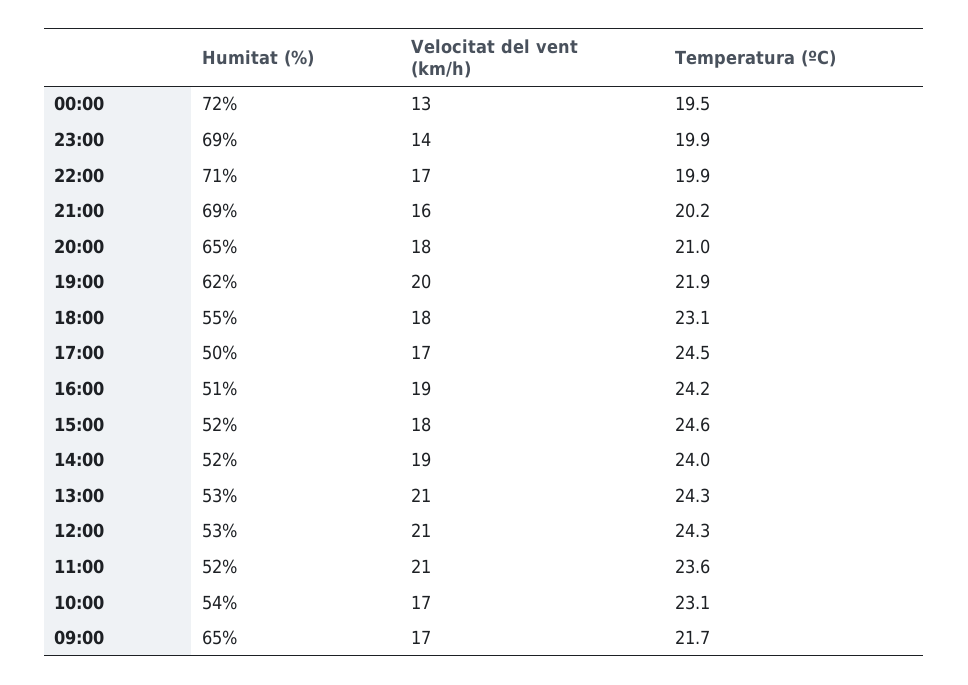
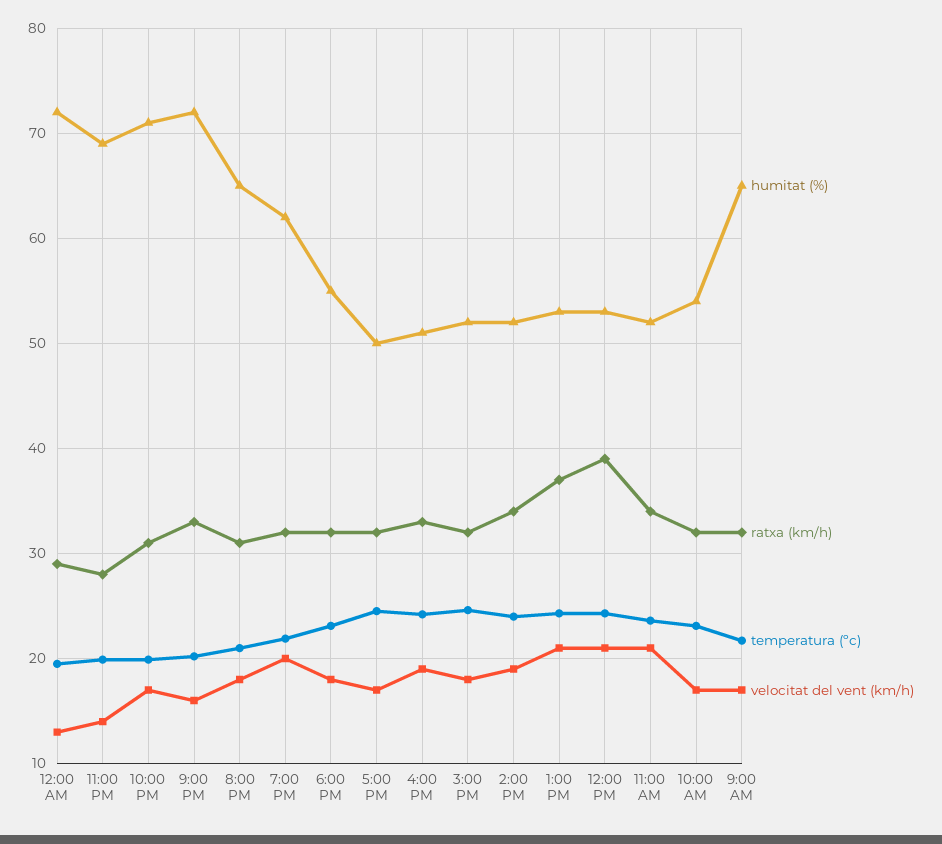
Humitat (%), 21:00: 69 -> 72
ratxa (km/h), 00:00: none -> 29
ratxa (km/h), 23:00: none -> 28
ratxa (km/h), 22:00: none -> 31
ratxa (km/h), 21:00: none -> 33
ratxa (km/h), 20:00: none -> 31
ratxa (km/h), 19:00: none -> 32
ratxa (km/h), 18:00: none -> 32
ratxa (km/h), 17:00: none -> 32
ratxa (km/h), 16:00: none -> 33
ratxa (km/h), 15:00: none -> 32
ratxa (km/h), 14:00: none -> 34
ratxa (km/h), 13:00: none -> 37
ratxa (km/h), 12:00: none -> 39
ratxa (km/h), 11:00: none -> 34
ratxa (km/h), 10:00: none -> 32
ratxa (km/h), 09:00: none -> 32

